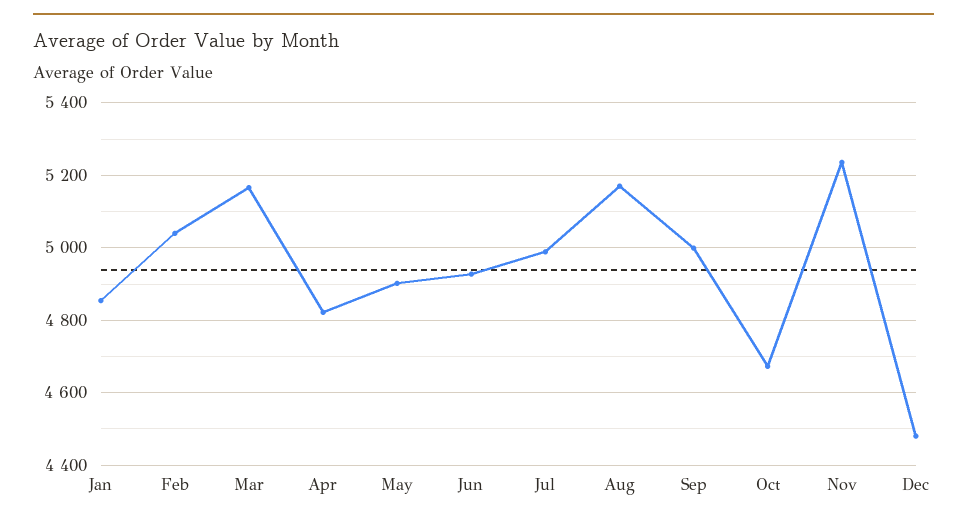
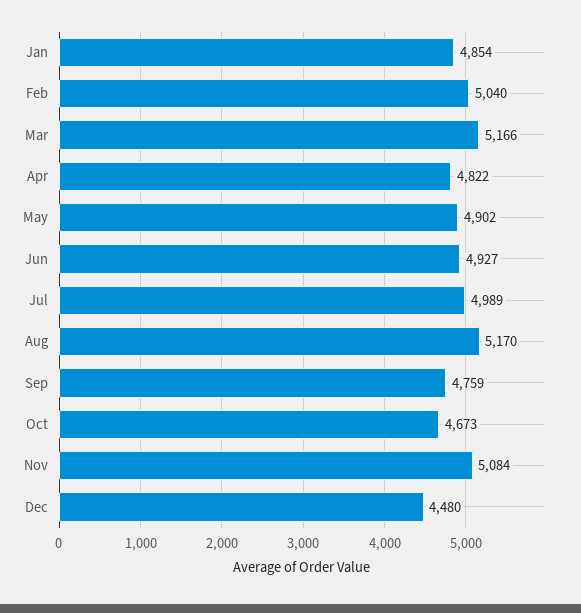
Sep: 5000 -> 4759
Nov: 5240 -> 5084

